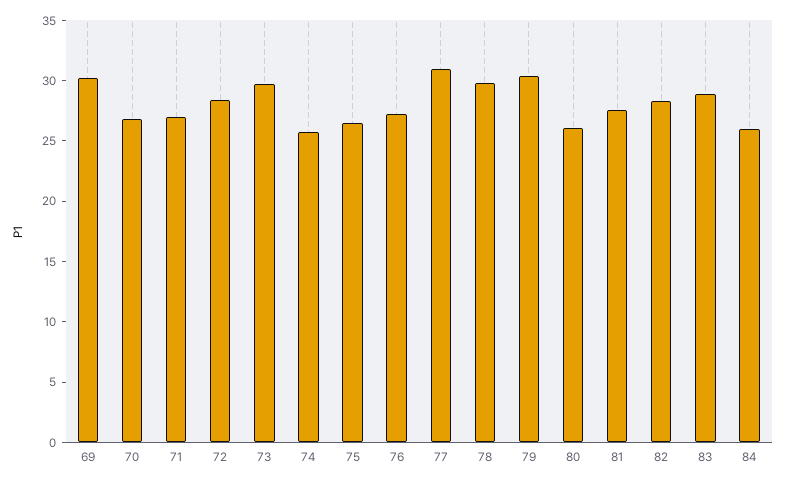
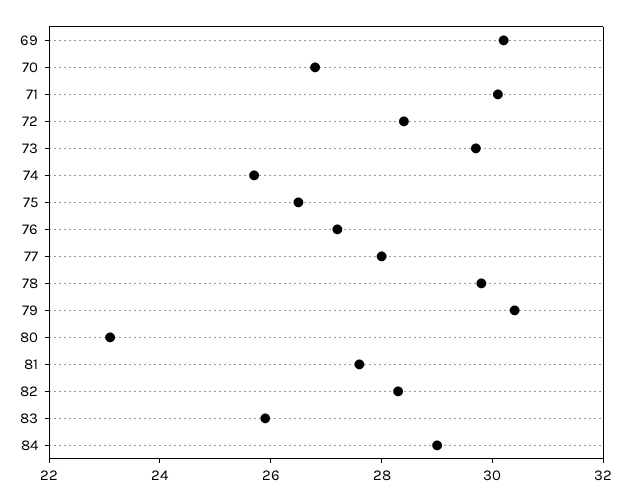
71: 27 -> 30
77: 31 -> 28
80: 26 -> 23
83: 29 -> 26
84: 26 -> 29

